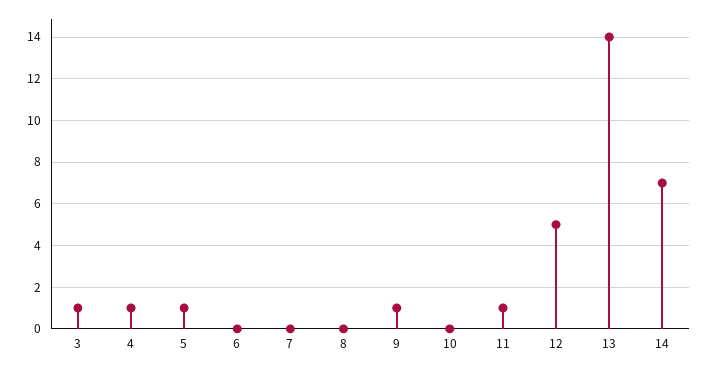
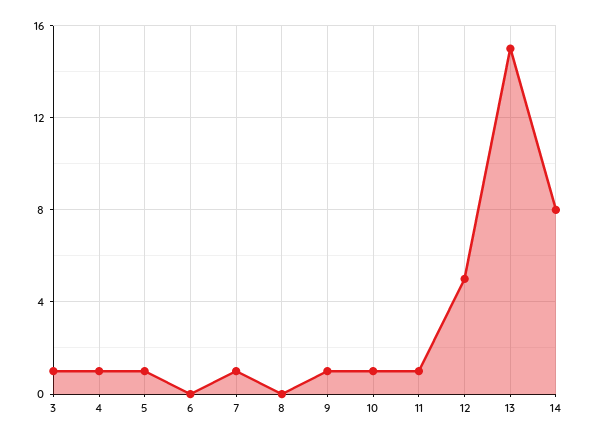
7: 0 -> 1
10: 0 -> 1
13: 14 -> 15
14: 7 -> 8

